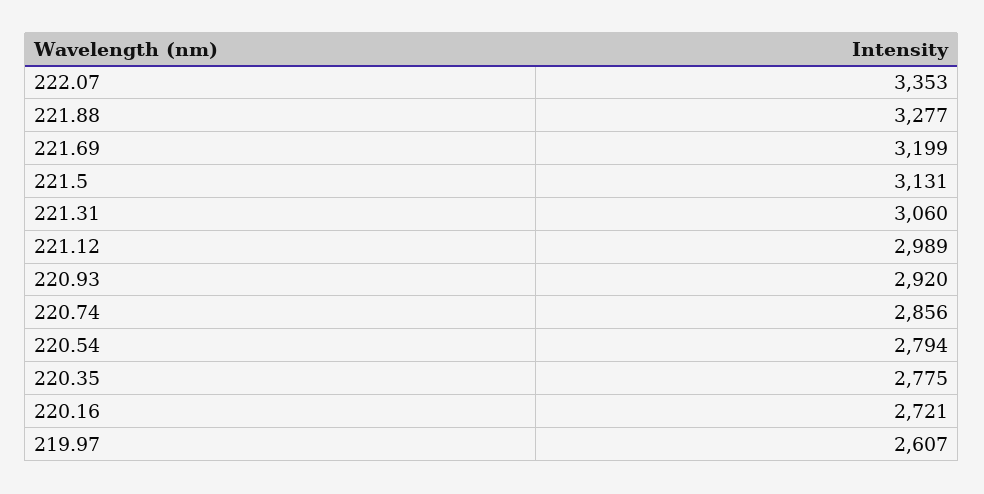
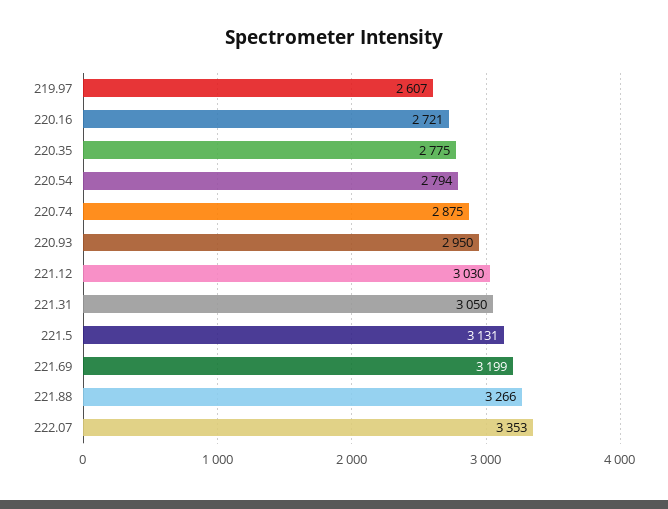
221.88: 3277 -> 3266
221.31: 3060 -> 3050
221.12: 2989 -> 3030
220.93: 2920 -> 2950
220.74: 2856 -> 2875

